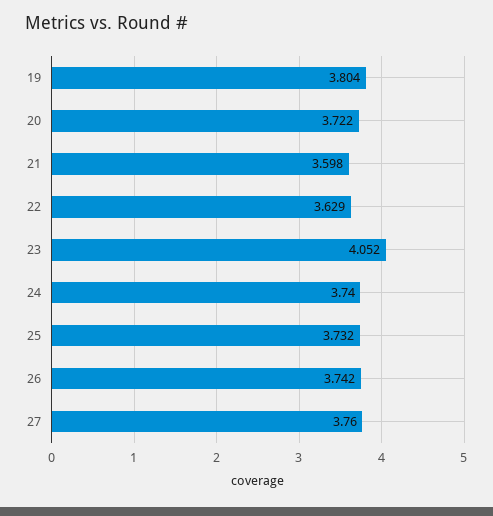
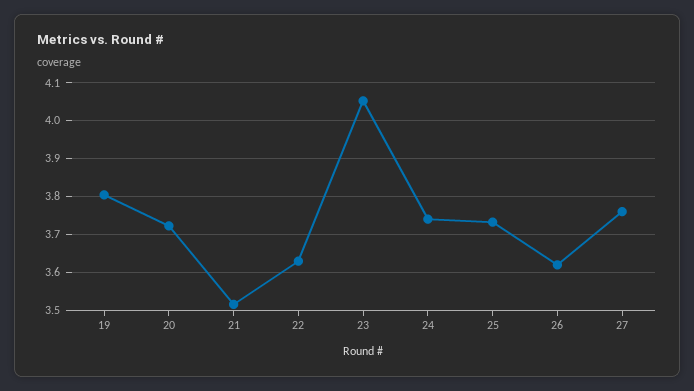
21: 3.598 -> 3.52
26: 3.742 -> 3.62

